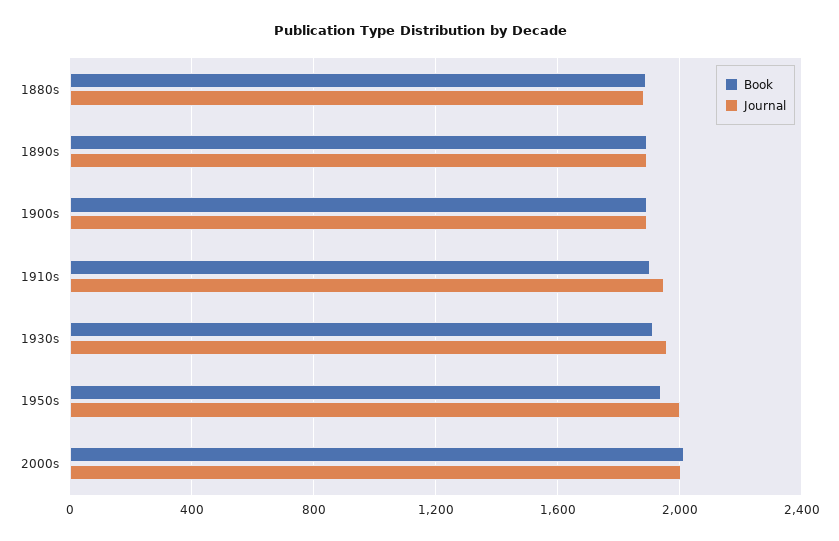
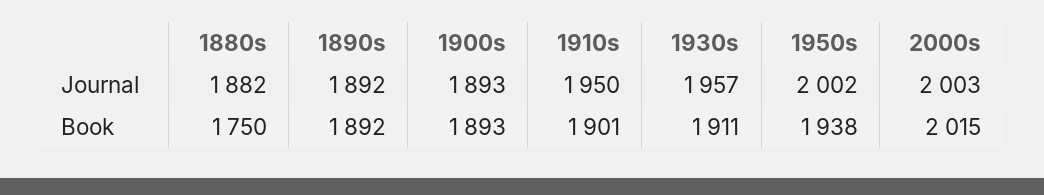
Book, 1880s: 1900 -> 1750

